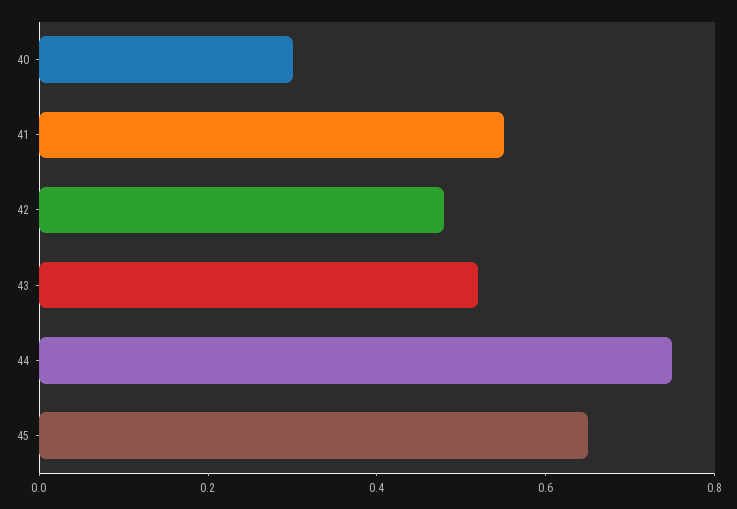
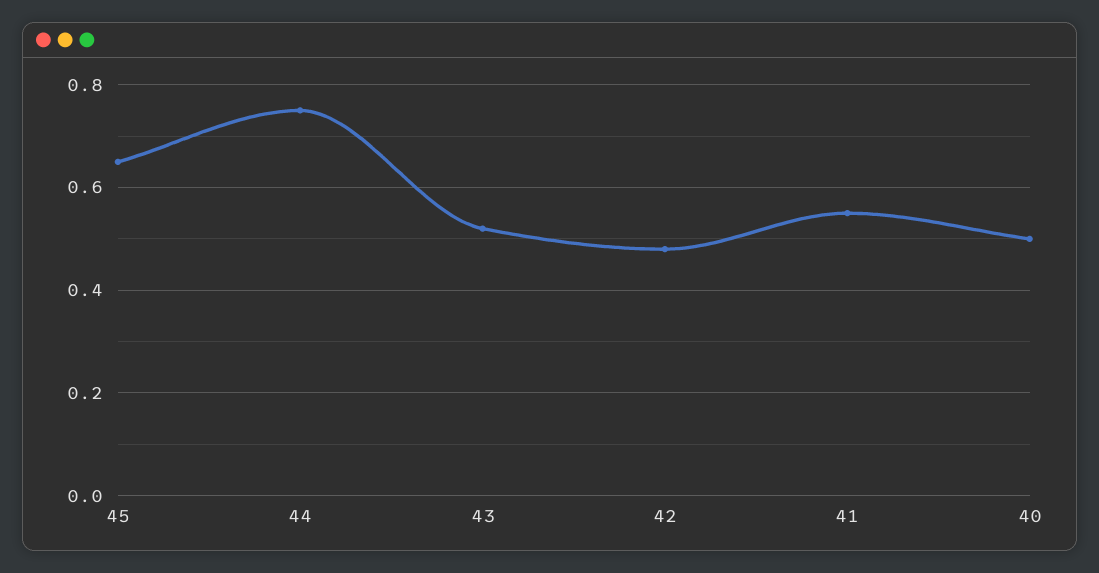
40: 0.3 -> 0.5

